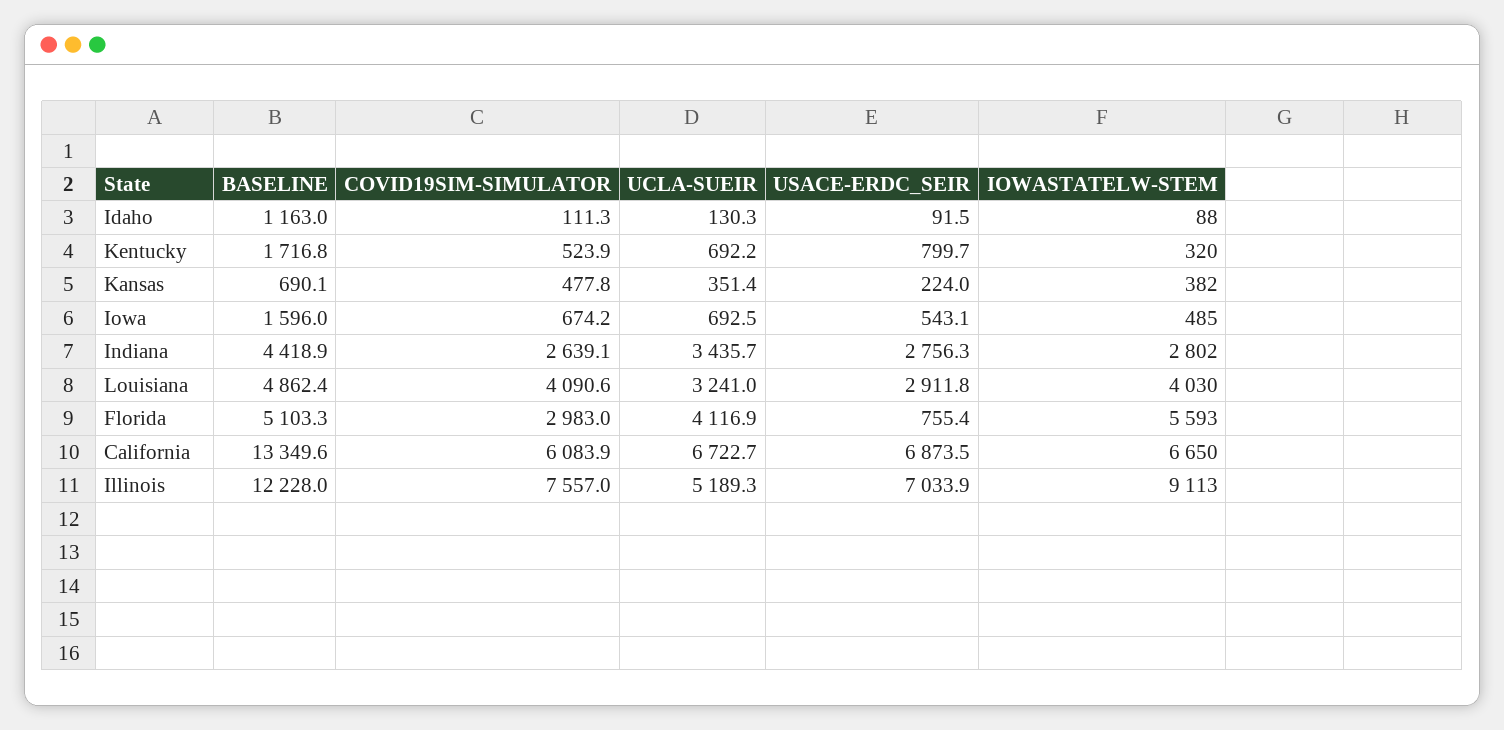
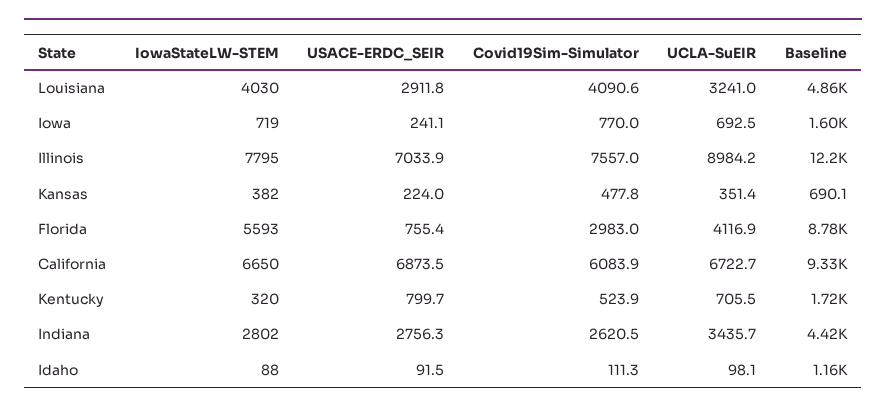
UCLA-SUEIR, Idaho: 130.3 -> 98.1
UCLA-SUEIR, Kentucky: 692.2 -> 705.5
COVID19SIM-SIMULATOR, Iowa: 674.2 -> 770
USACE-ERDC_SEIR, Iowa: 543.1 -> 241.1
IOWASTATELW-STEM, Iowa: 485 -> 719
COVID19SIM-SIMULATOR, Indiana: 2639.1 -> 2620.5
BASELINE, Florida: 5103.3 -> 8780
BASELINE, California: 13349.6 -> 9330
UCLA-SUEIR, Illinois: 5189.3 -> 8984.2
IOWASTATELW-STEM, Illinois: 9113 -> 7795

